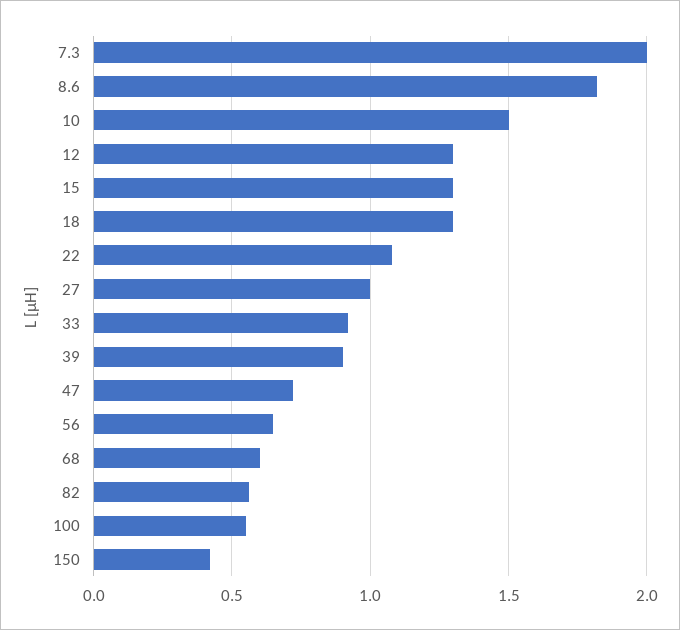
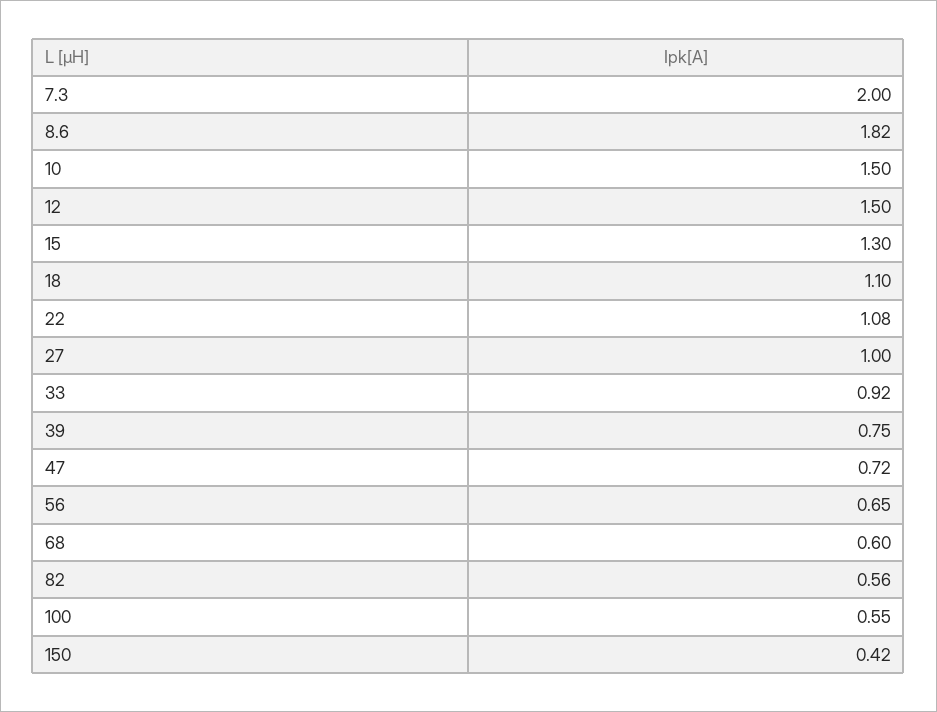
12: 1.3 -> 1.5
18: 1.3 -> 1.1
39: 0.9 -> 0.75

